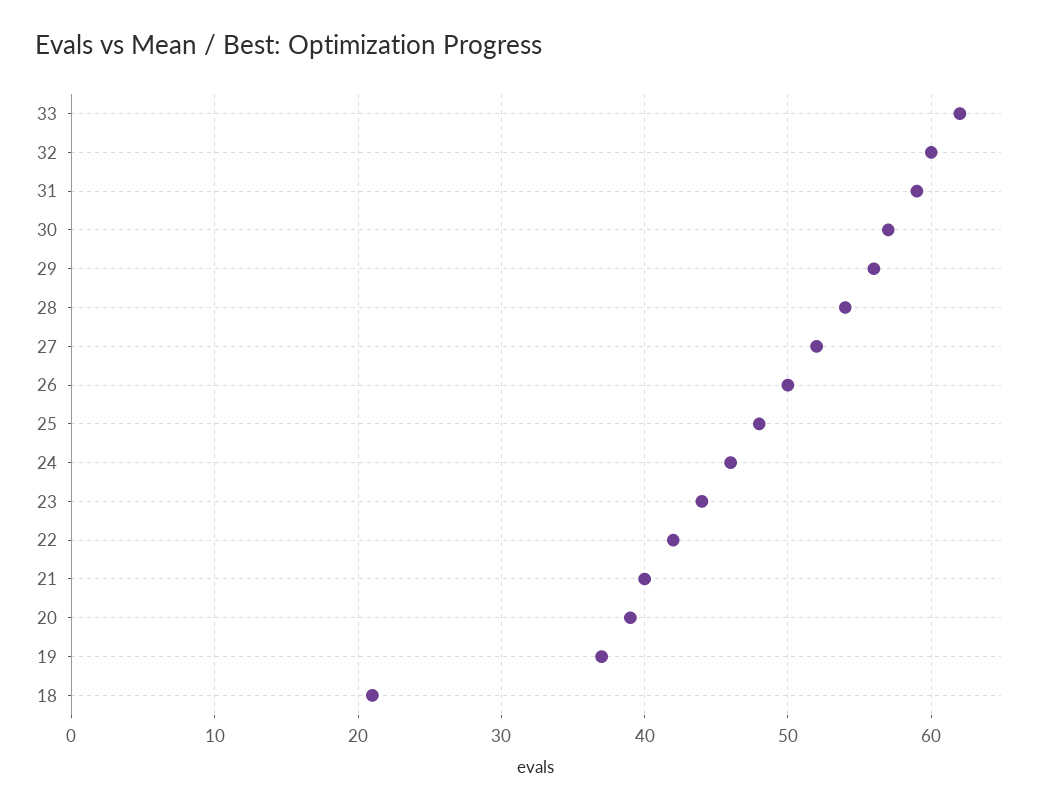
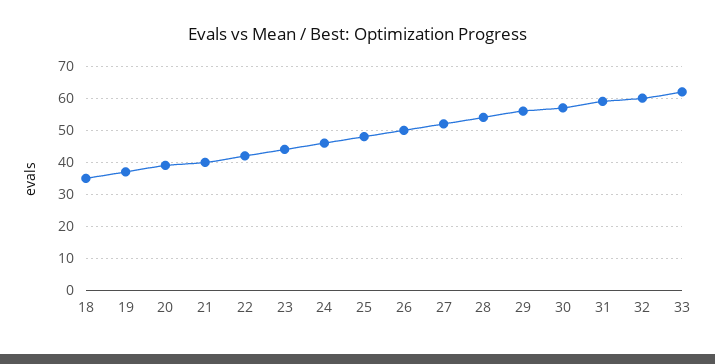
18: 21 -> 35

